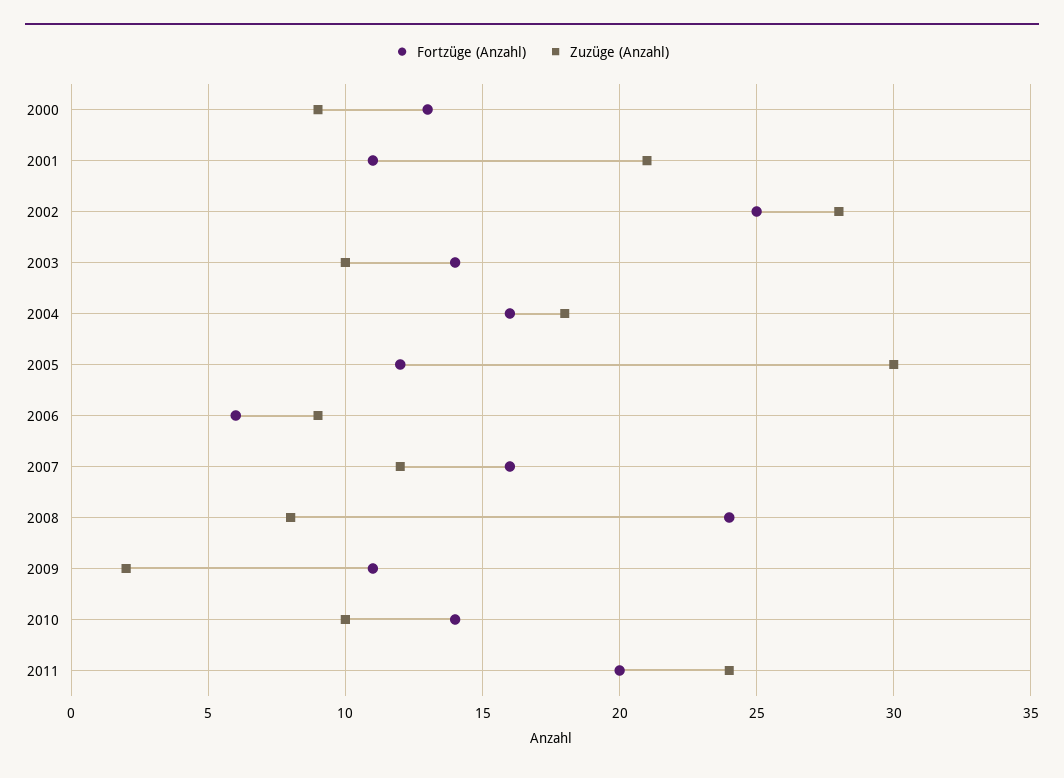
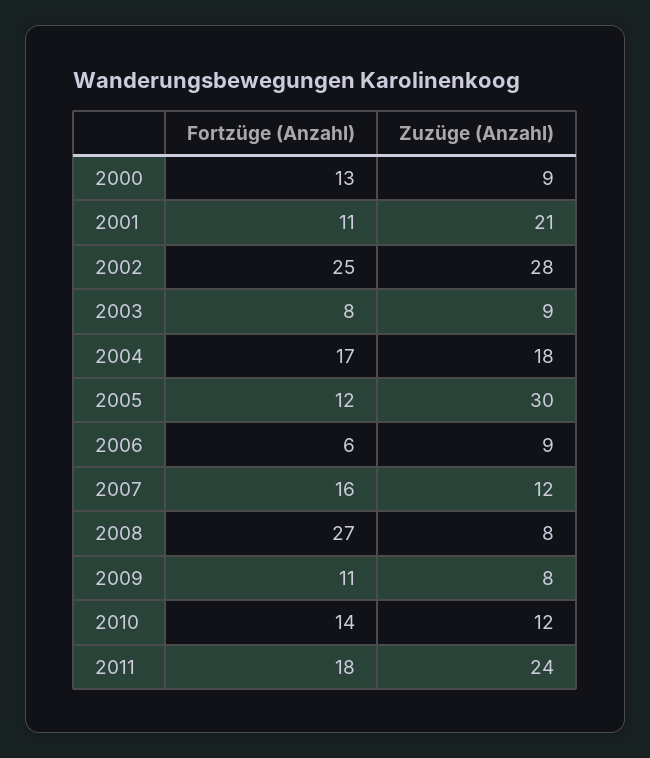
Fortzüge (Anzahl), 2003: 14 -> 8
Zuzüge (Anzahl), 2003: 10 -> 9
Fortzüge (Anzahl), 2004: 16 -> 17
Fortzüge (Anzahl), 2008: 24 -> 27
Zuzüge (Anzahl), 2009: 2 -> 8
Zuzüge (Anzahl), 2010: 10 -> 12
Fortzüge (Anzahl), 2011: 20 -> 18

